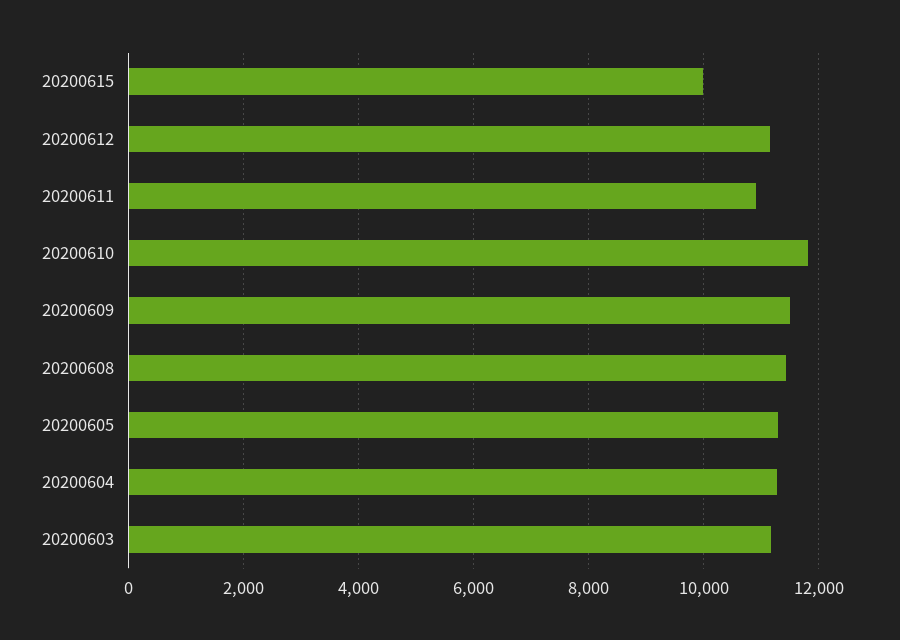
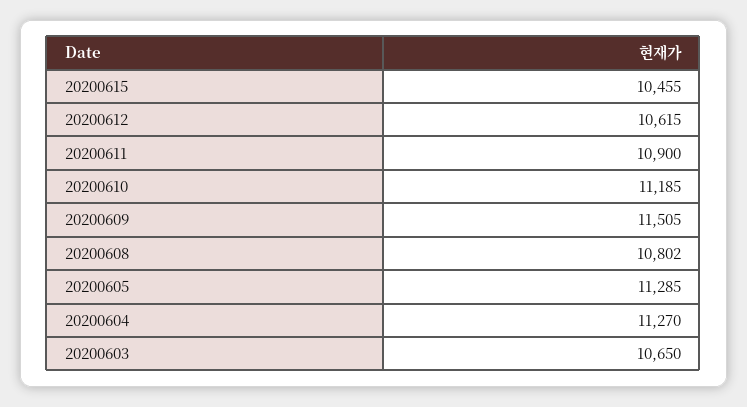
20200615: 10000 -> 10455
20200612: 11200 -> 10615
20200610: 11800 -> 11185
20200608: 11400 -> 10802
20200603: 11200 -> 10650

